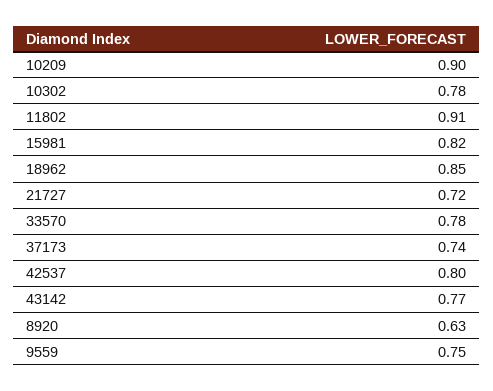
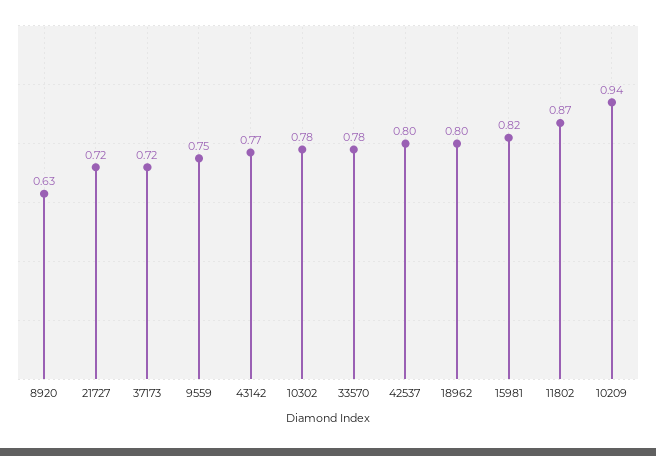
10209: 0.9 -> 0.94
11802: 0.91 -> 0.87
18962: 0.85 -> 0.8
37173: 0.74 -> 0.72

